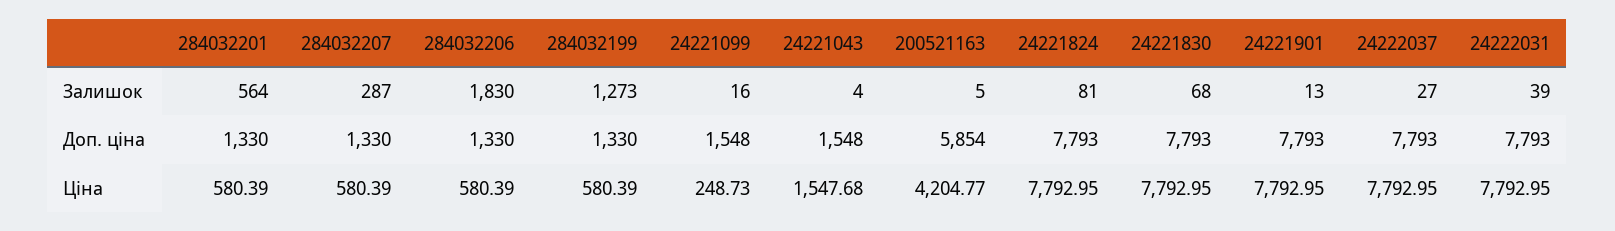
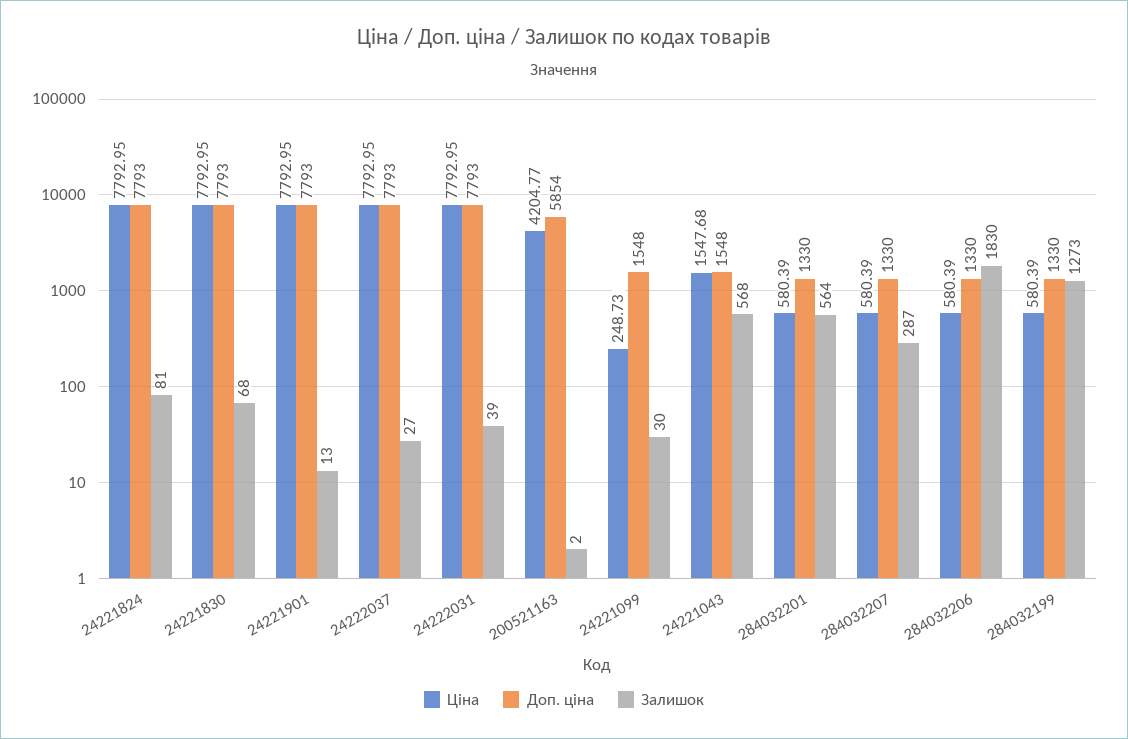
Залишок, 24221099: 16 -> 30
Залишок, 24221043: 4 -> 568
Залишок, 200521163: 5 -> 2

